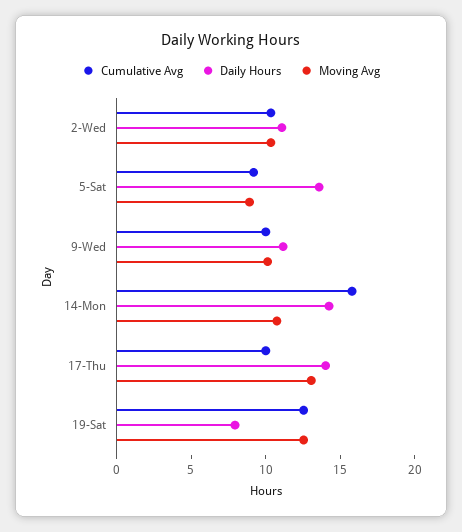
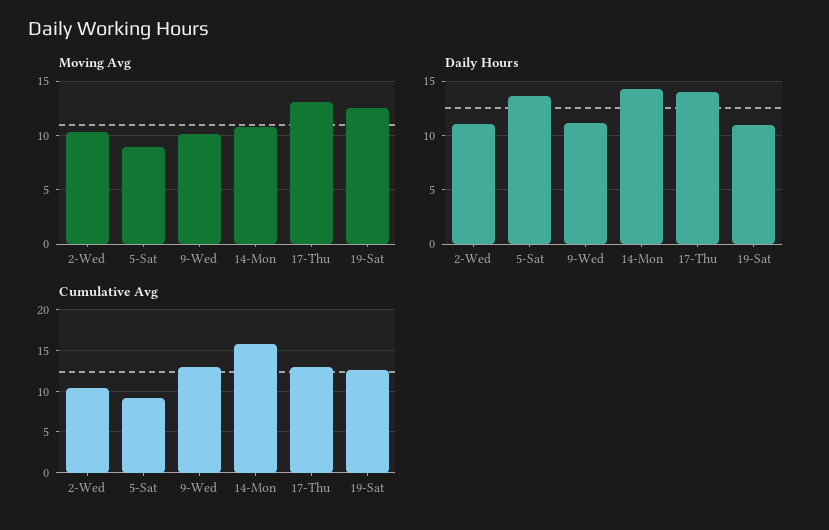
Cumulative Avg, 9-Wed: 10 -> 13
Cumulative Avg, 17-Thu: 10 -> 13
Daily Hours, 19-Sat: 8 -> 11

